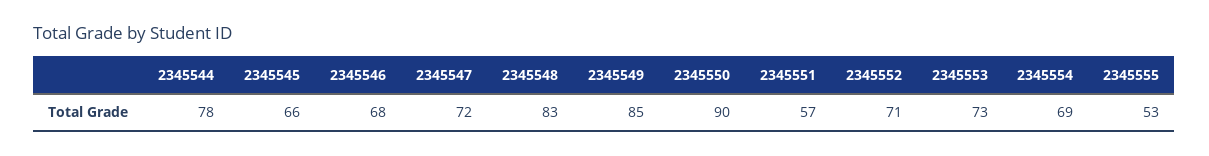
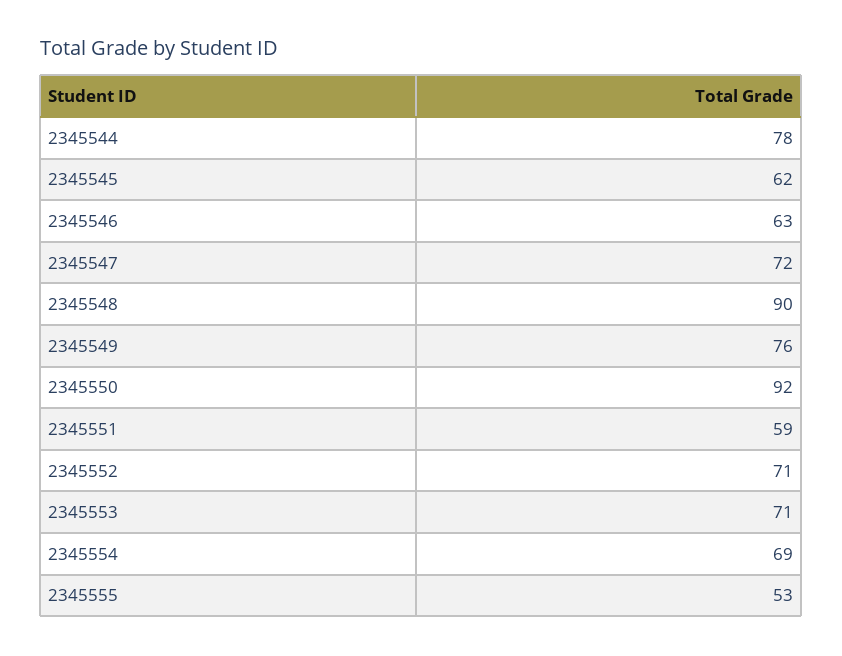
2345545: 66 -> 62
2345546: 68 -> 63
2345548: 83 -> 90
2345549: 85 -> 76
2345550: 90 -> 92
2345551: 57 -> 59
2345553: 73 -> 71

